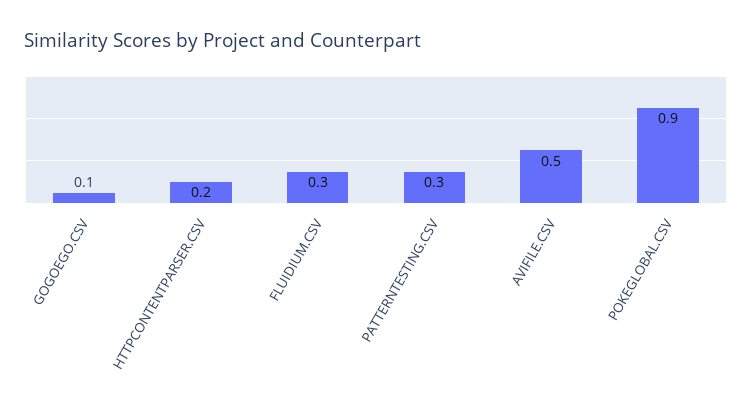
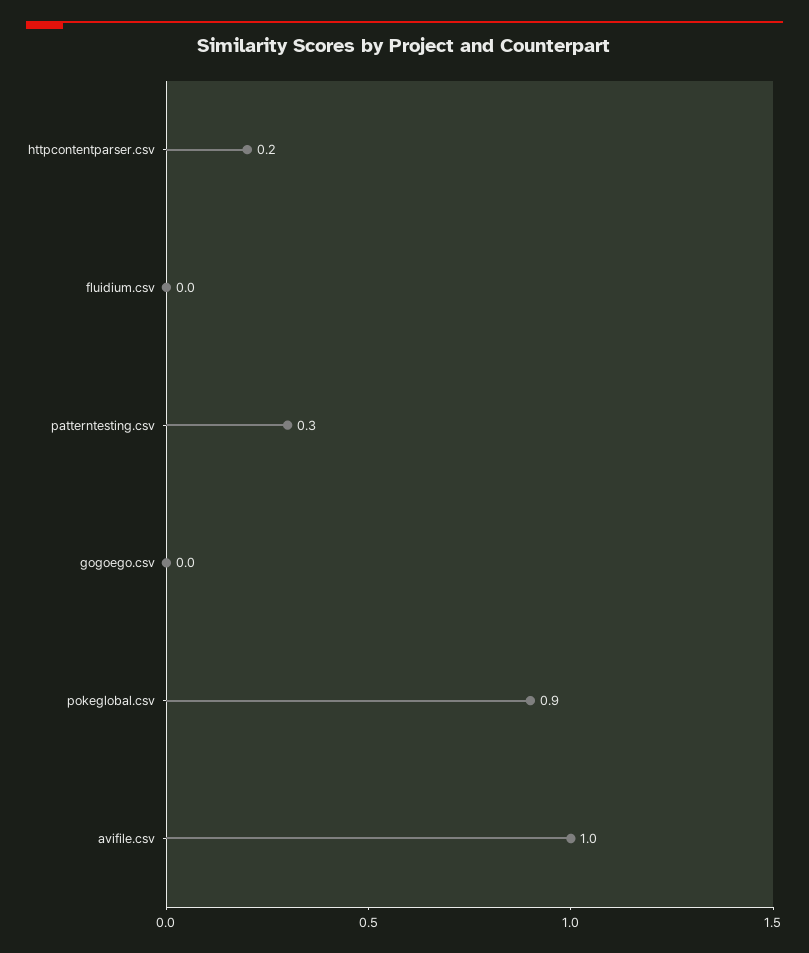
GOGOEGO.CSV: 0.1 -> 0
FLUIDIUM.CSV: 0.3 -> 0
AVIFILE.CSV: 0.5 -> 1

